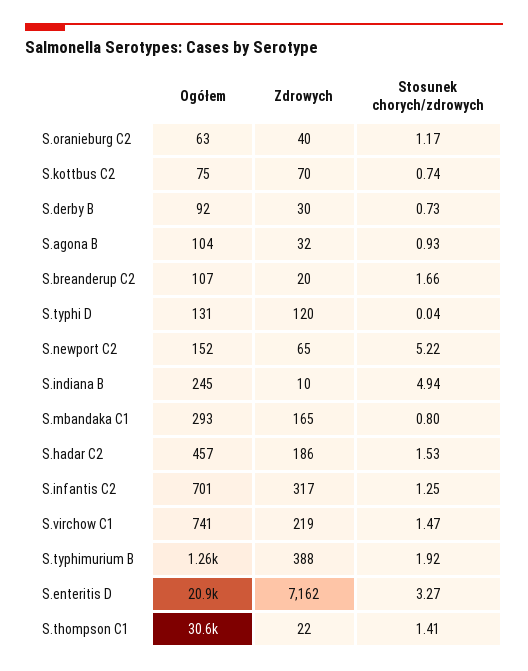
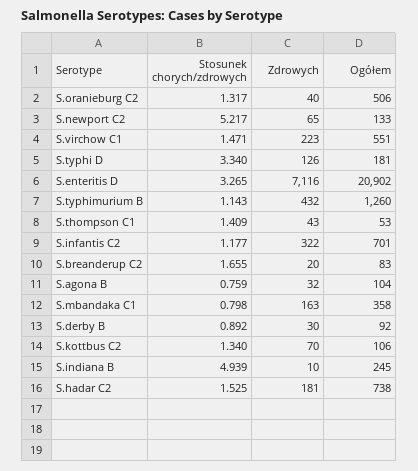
Ogółem, S.oranieburg C2: 63 -> 506
Stosunek chorych/zdrowych, S.oranieburg C2: 1.17 -> 1.317
Ogółem, S.kottbus C2: 75 -> 106
Stosunek chorych/zdrowych, S.kottbus C2: 0.74 -> 1.34
Stosunek chorych/zdrowych, S.derby B: 0.73 -> 0.892
Stosunek chorych/zdrowych, S.agona B: 0.93 -> 0.759
Ogółem, S.breanderup C2: 107 -> 83
Ogółem, S.typhi D: 131 -> 181
Zdrowych, S.typhi D: 120 -> 126
Stosunek chorych/zdrowych, S.typhi D: 0.04 -> 3.34
Ogółem, S.newport C2: 152 -> 133
Ogółem, S.mbandaka C1: 293 -> 358
Zdrowych, S.mbandaka C1: 165 -> 163
Ogółem, S.hadar C2: 457 -> 738
Zdrowych, S.hadar C2: 186 -> 181
Zdrowych, S.infantis C2: 317 -> 322
Stosunek chorych/zdrowych, S.infantis C2: 1.25 -> 1.177
Ogółem, S.virchow C1: 741 -> 551
Zdrowych, S.virchow C1: 219 -> 223
Zdrowych, S.typhimurium B: 388 -> 432
Stosunek chorych/zdrowych, S.typhimurium B: 1.92 -> 1.143
Zdrowych, S.enteritis D: 7162 -> 7116
Ogółem, S.thompson C1: 30600 -> 53
Zdrowych, S.thompson C1: 22 -> 43

